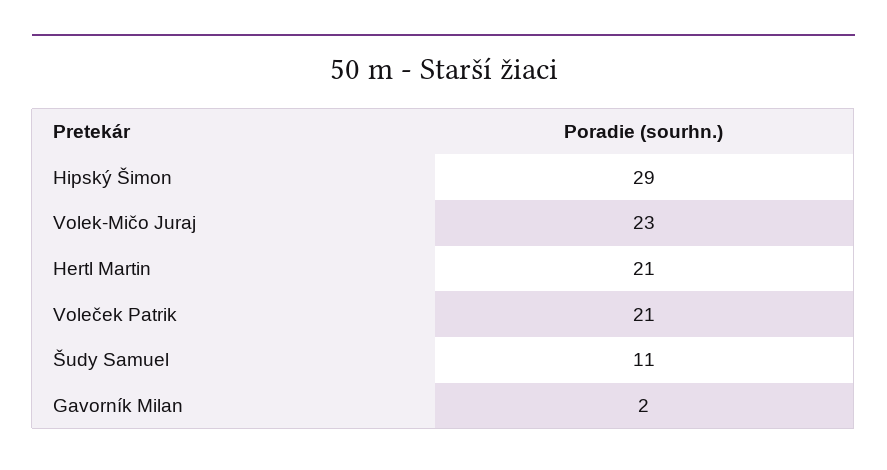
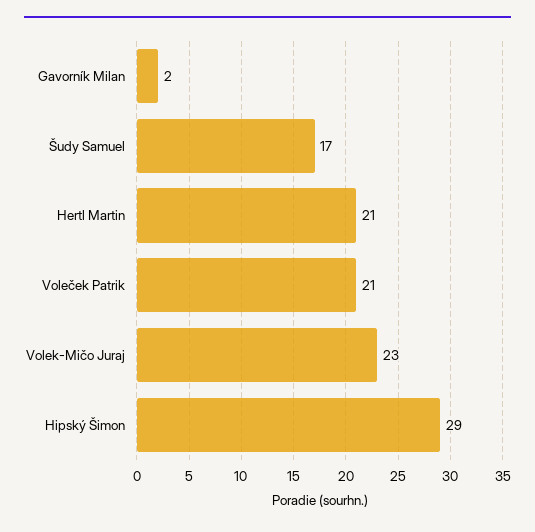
Šudy Samuel: 11 -> 17

